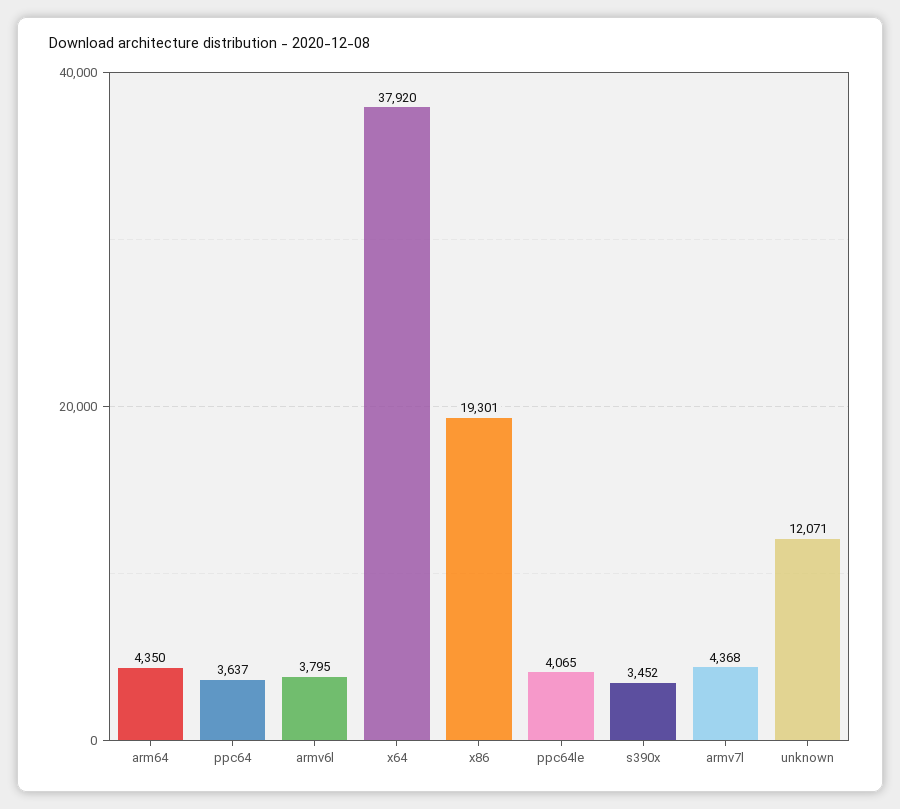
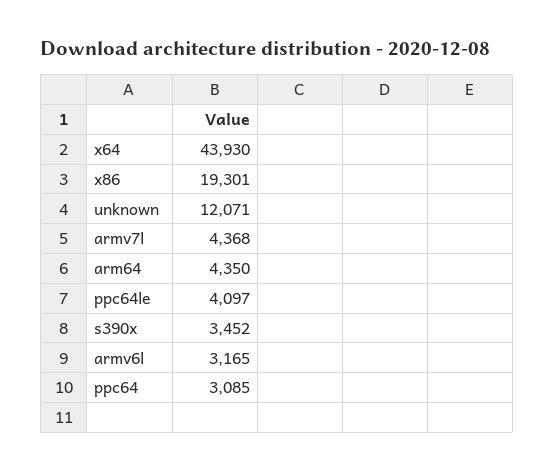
ppc64: 3637 -> 3085
armv6l: 3795 -> 3165
x64: 37920 -> 43930
ppc64le: 4065 -> 4097

